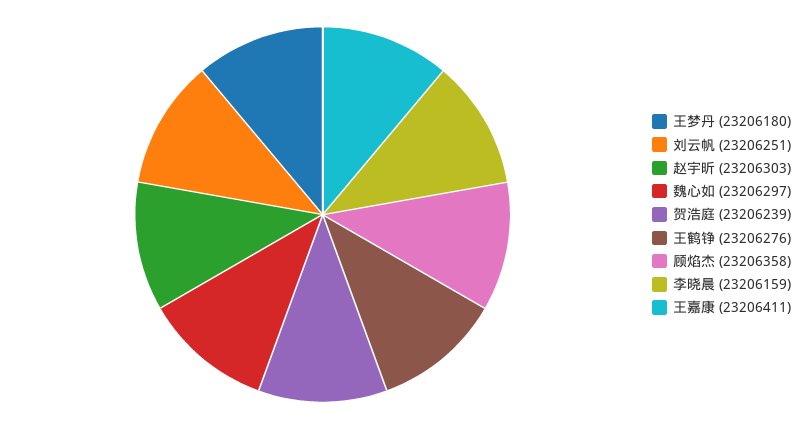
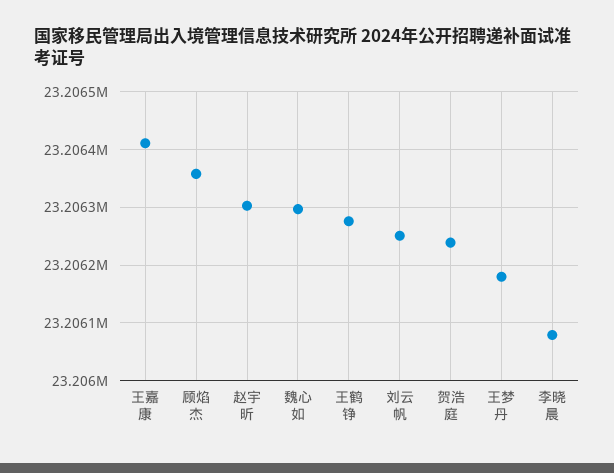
李晓晨: 23206159 -> 23206080

